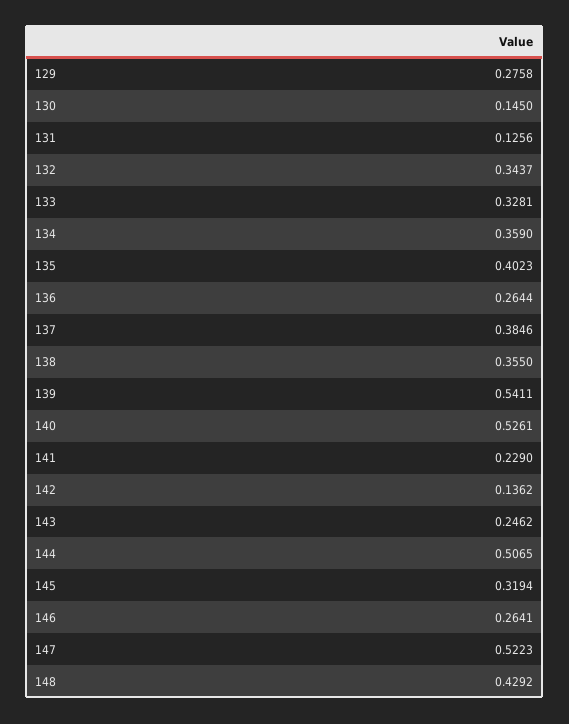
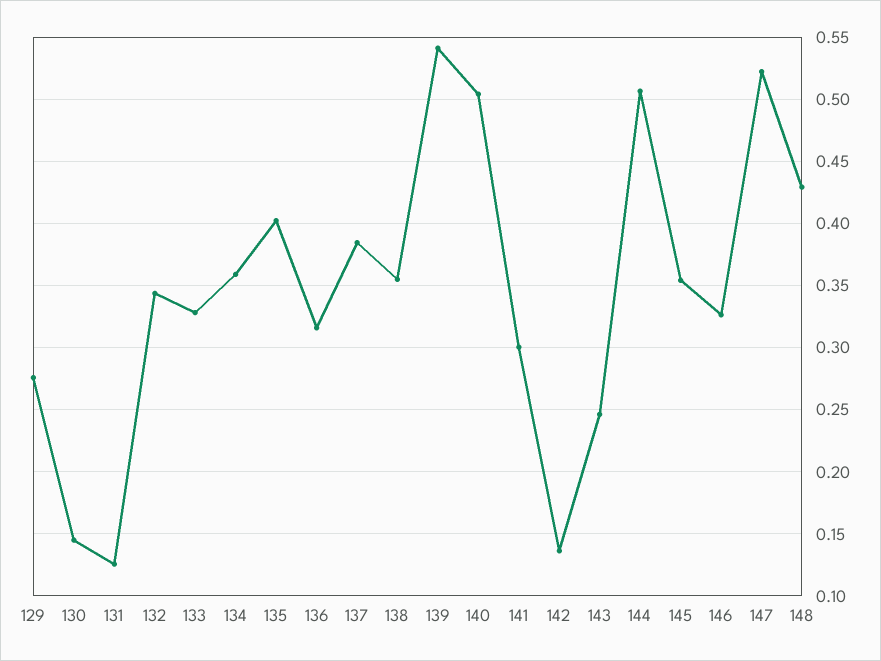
136: 0.2644 -> 0.315
140: 0.5261 -> 0.505
141: 0.229 -> 0.3
145: 0.3194 -> 0.355
146: 0.2641 -> 0.325

